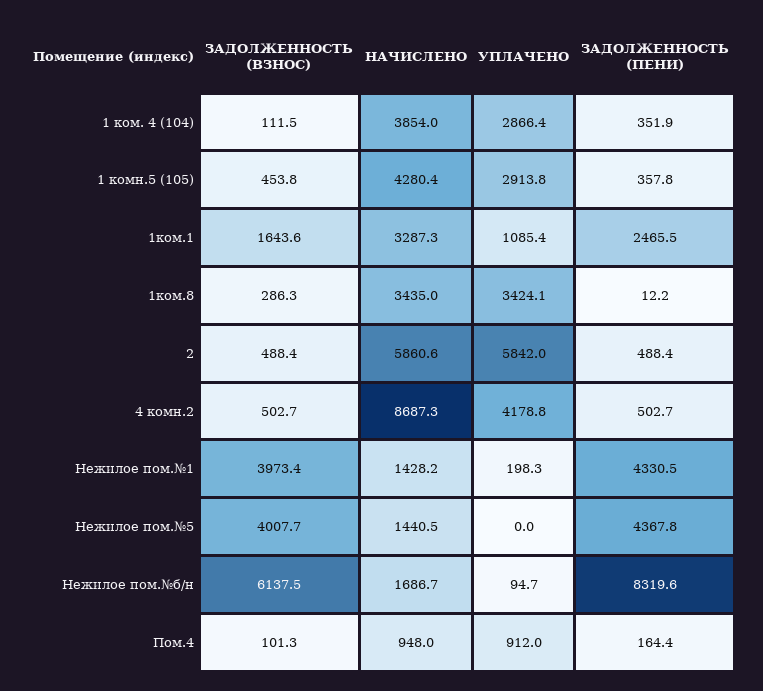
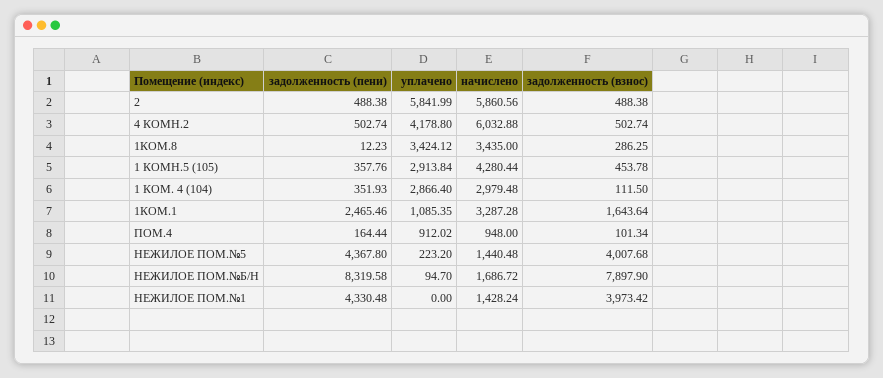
НАЧИСЛЕНО, 1 ком. 4 (104): 3854 -> 2979.48
НАЧИСЛЕНО, 4 комн.2: 8687.3 -> 6032.88
УПЛАЧЕНО, Нежилое пом.№1: 198.3 -> 0
УПЛАЧЕНО, Нежилое пом.№5: 0 -> 223.2
ЗАДОЛЖЕННОСТЬ (ВЗНОС), Нежилое пом.№б/н: 6137.5 -> 7897.9

